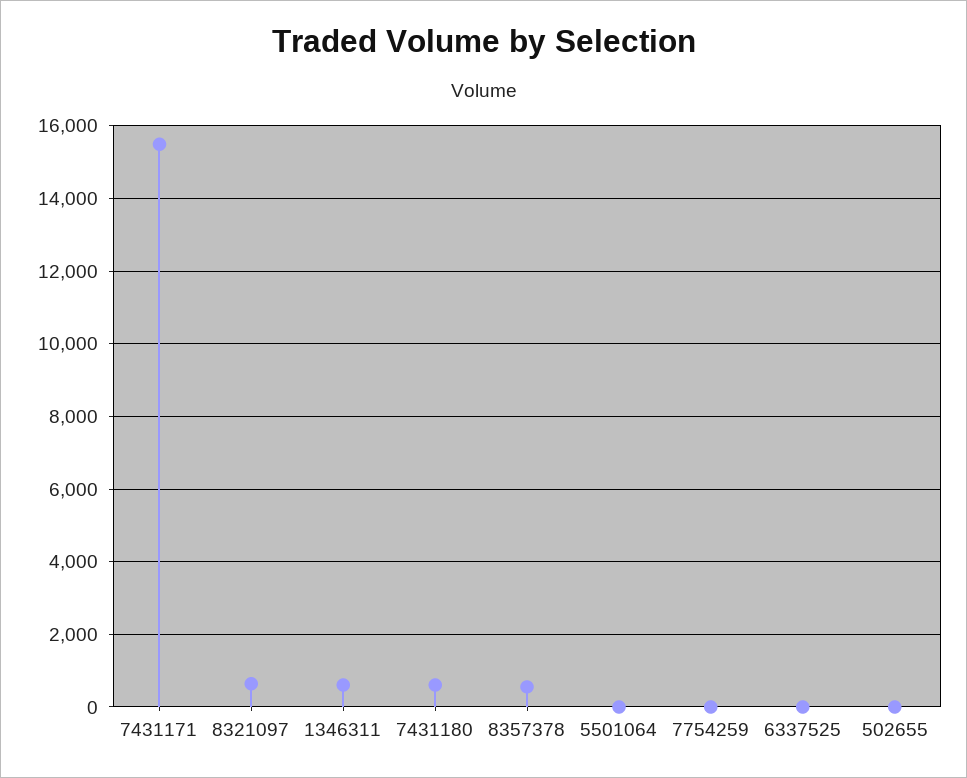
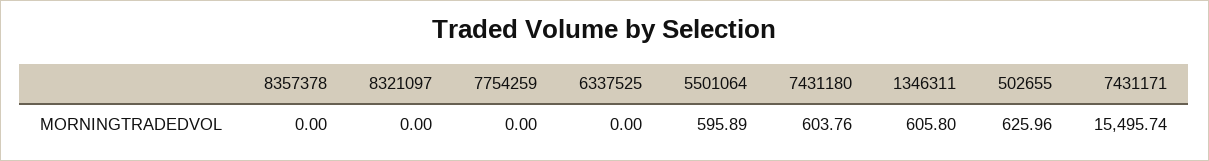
8321097: 600 -> 0
8357378: 600 -> 0
5501064: 0 -> 595.89
502655: 0 -> 625.96

